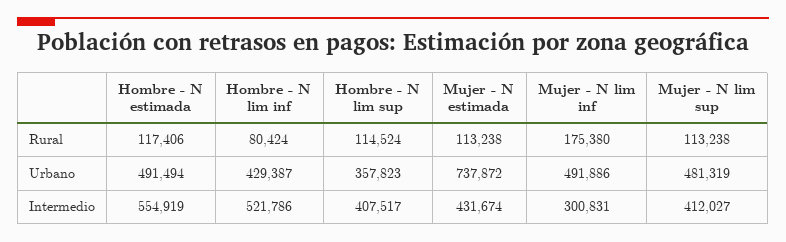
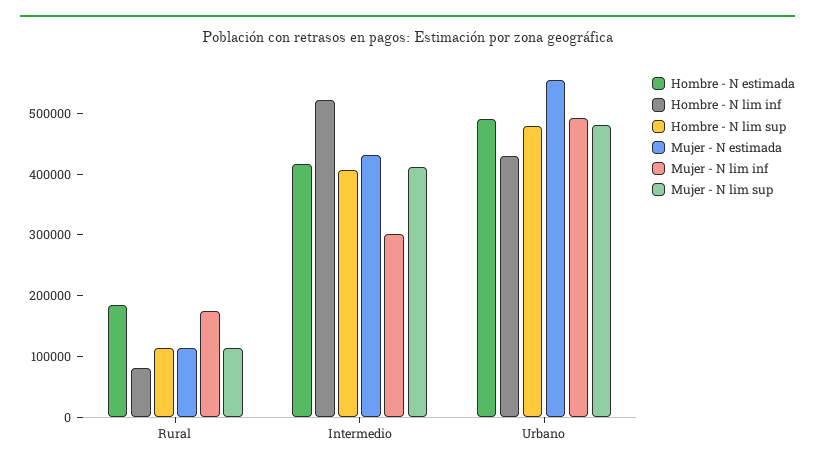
Hombre - N estimada, Rural: 117406 -> 180000
Hombre - N lim sup, Urbano: 357823 -> 480000
Mujer - N estimada, Urbano: 737872 -> 560000
Hombre - N estimada, Intermedio: 554919 -> 420000

